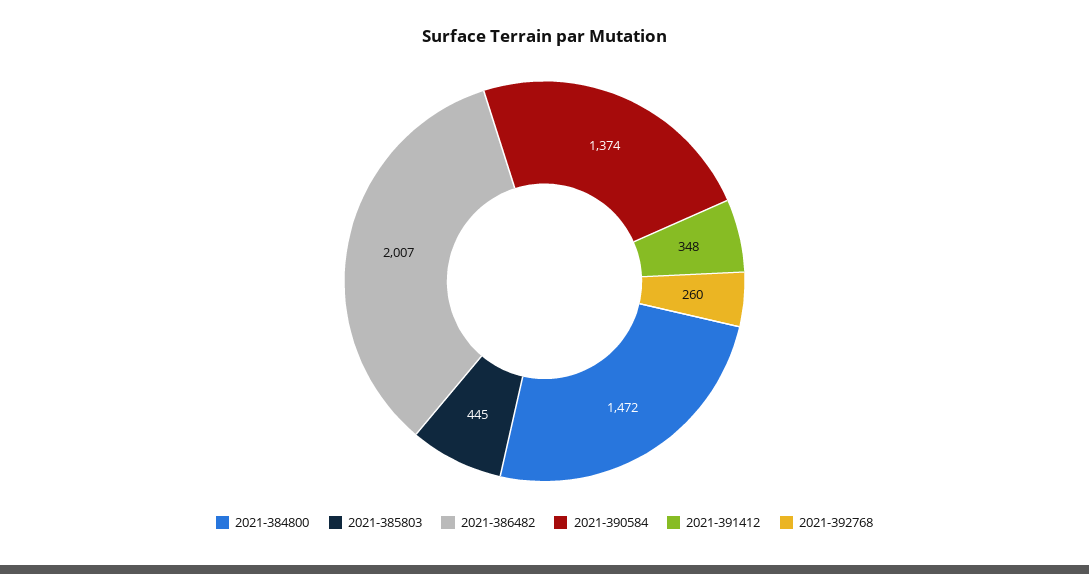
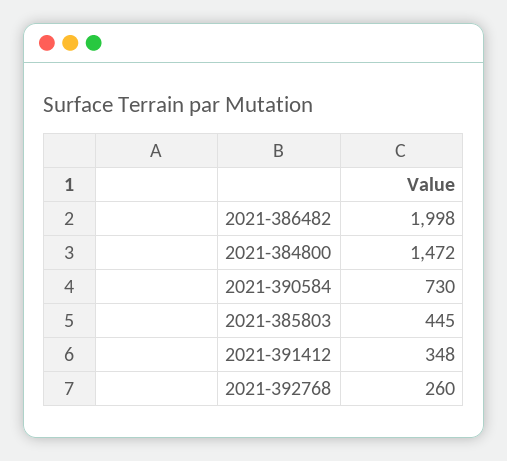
2021-386482: 2007 -> 1998
2021-390584: 1374 -> 730

